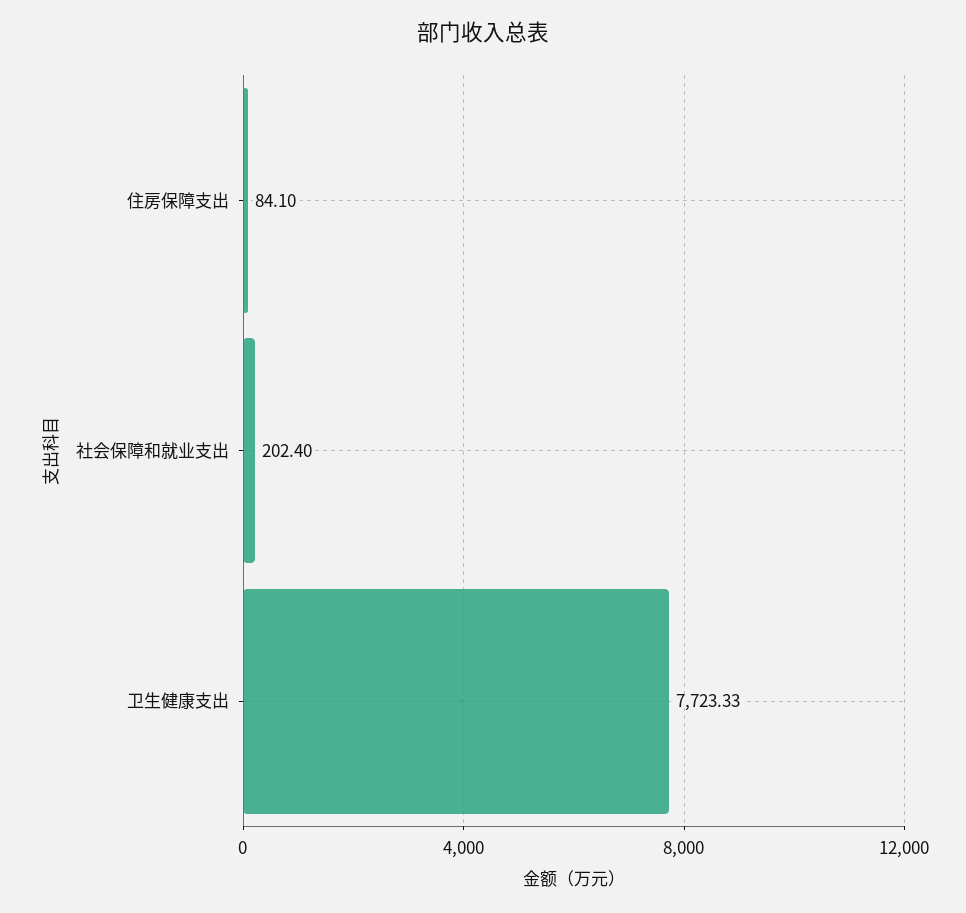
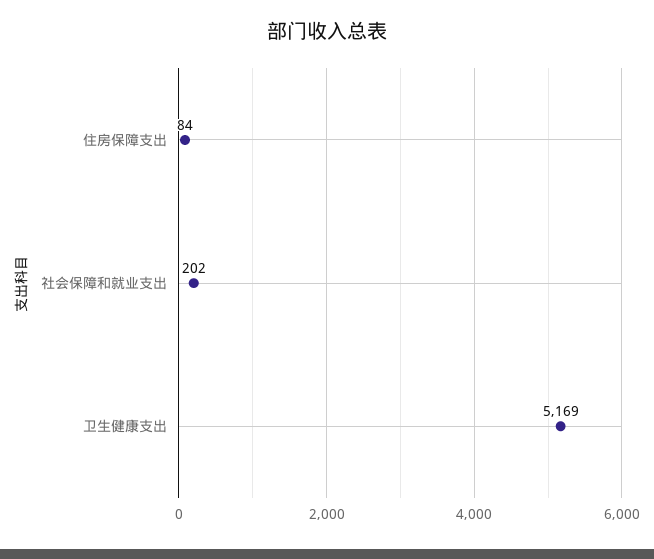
卫生健康支出: 7723.33 -> 5169

